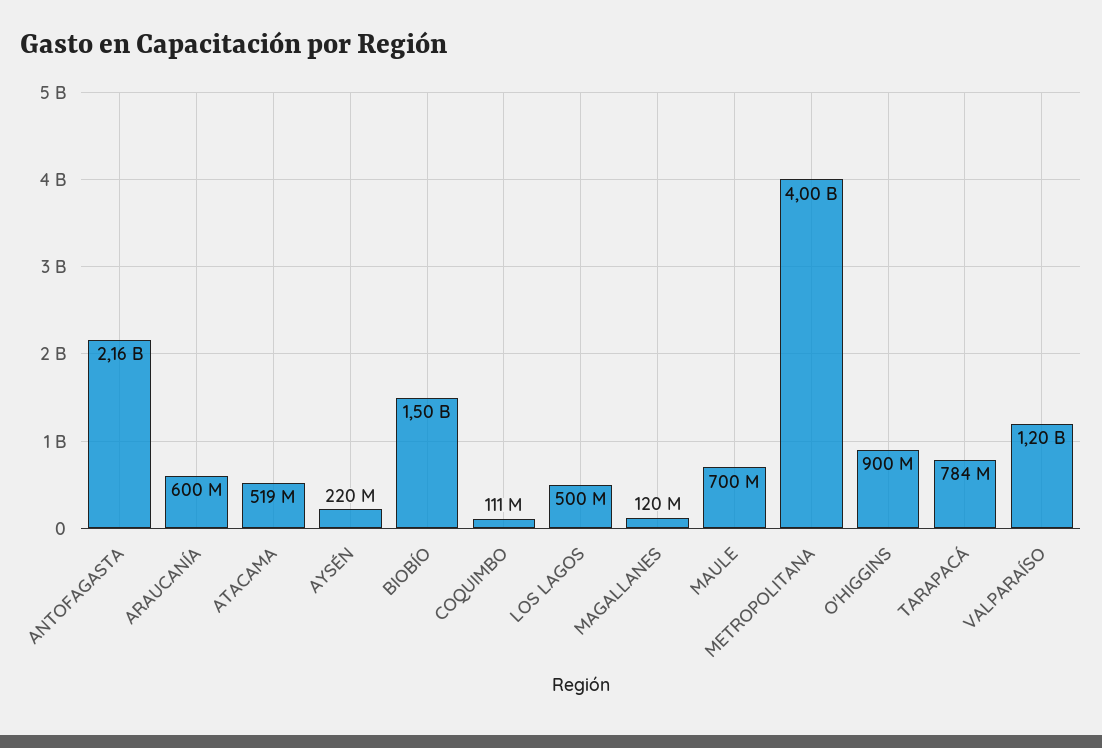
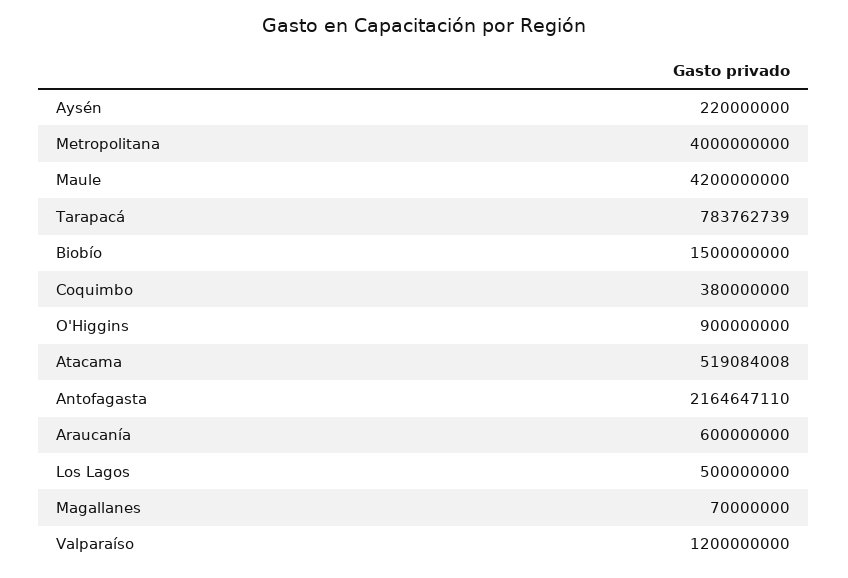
COQUIMBO: 111000000 -> 380000000
MAGALLANES: 120000000 -> 70000000
MAULE: 700000000 -> 4200000000

